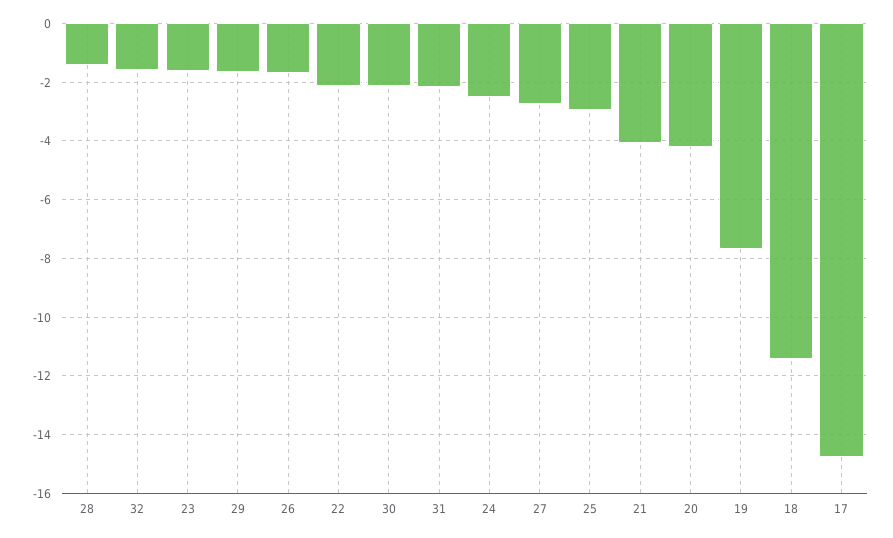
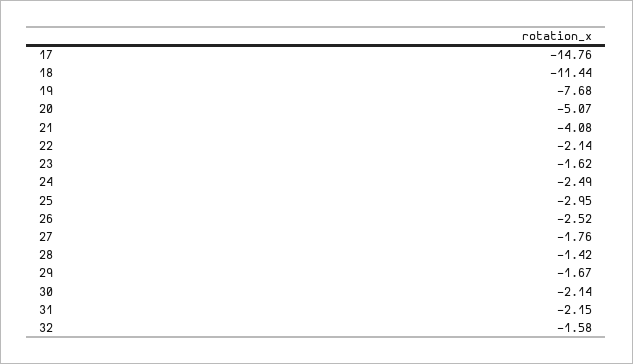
26: -1.75 -> -2.52
27: -2.75 -> -1.76
20: -4.25 -> -5.07

